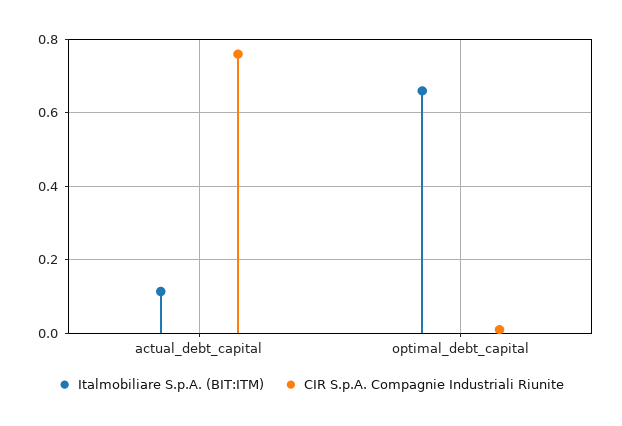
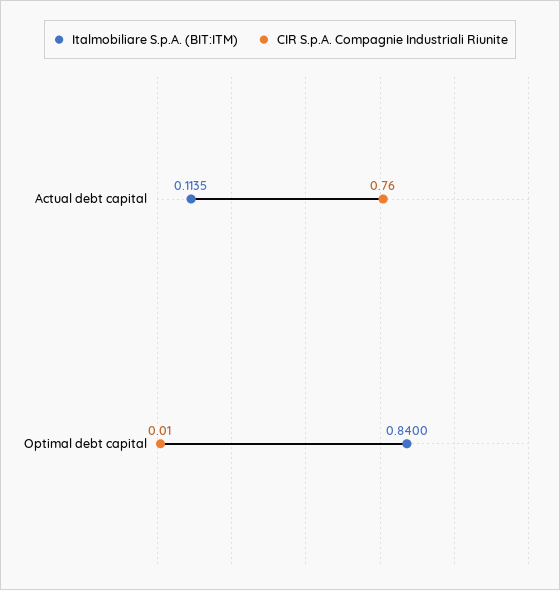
Italmobiliare S.p.A. (BIT:ITM), optimal_debt_capital: 0.66 -> 0.84

